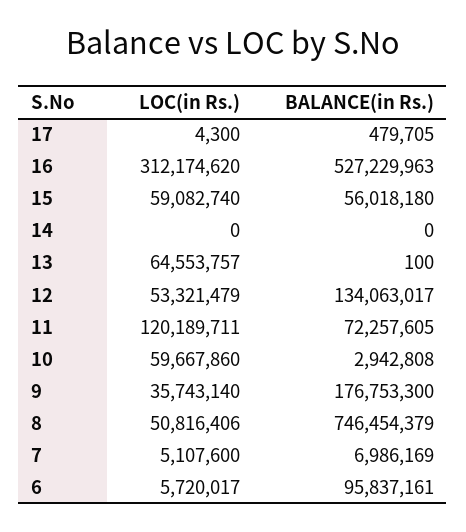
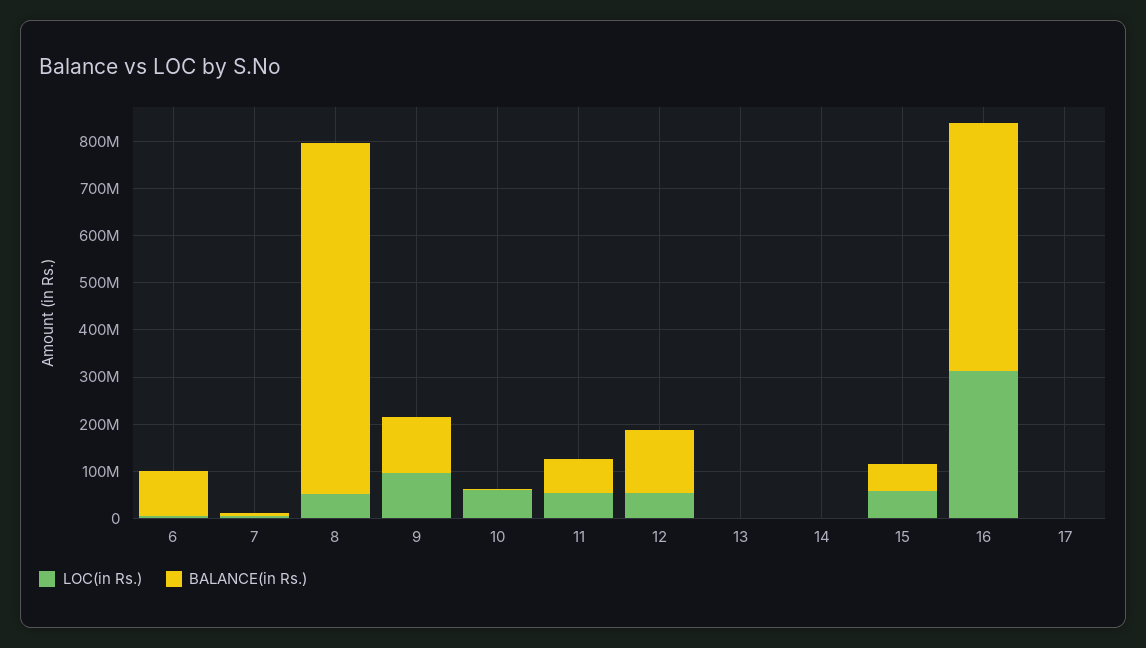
LOC(in Rs.), 13: 64553757 -> 0
LOC(in Rs.), 11: 120189711 -> 60000000
LOC(in Rs.), 9: 35743140 -> 100000000
BALANCE(in Rs.), 9: 176753300 -> 120000000

